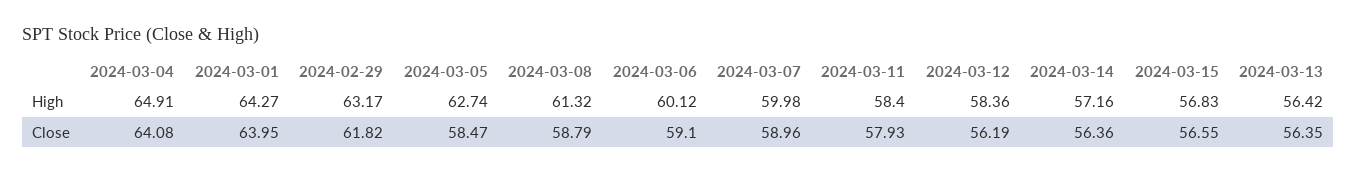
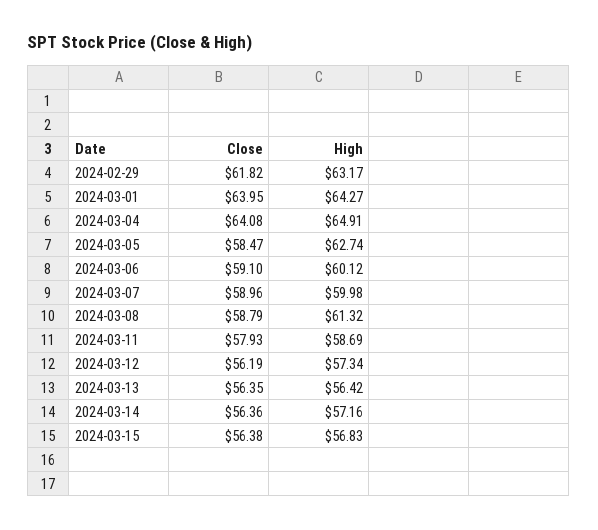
2024-03-11, High: 58.4 -> 58.69
2024-03-12, High: 58.36 -> 57.34
2024-03-15, Close: 56.55 -> 56.38

